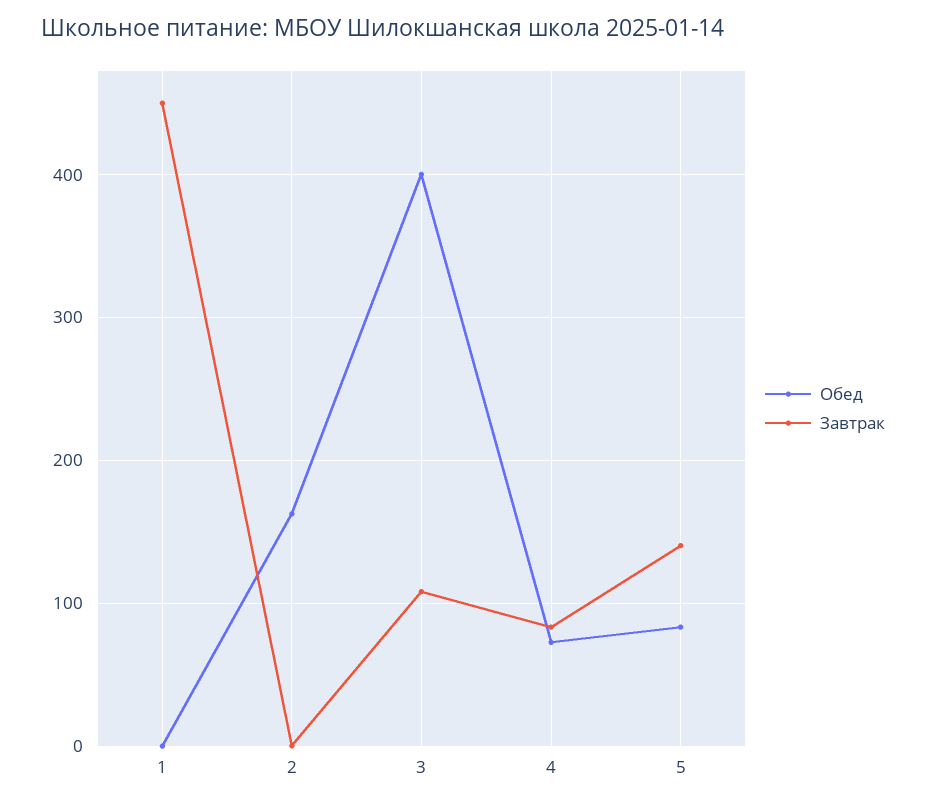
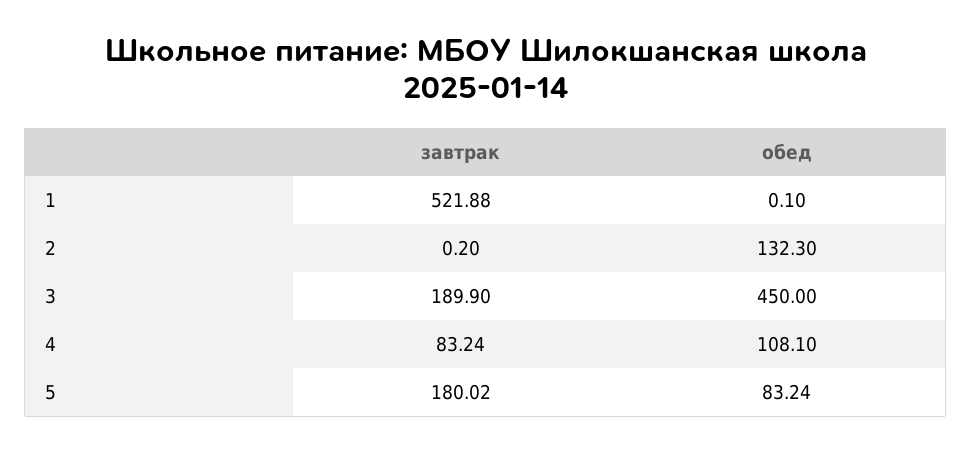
Завтрак, 1: 450 -> 521.88
Обед, 2: 160 -> 132.3
Обед, 3: 400 -> 450
Завтрак, 3: 110 -> 189.9
Обед, 4: 70 -> 108.1
Завтрак, 5: 140 -> 180.02

